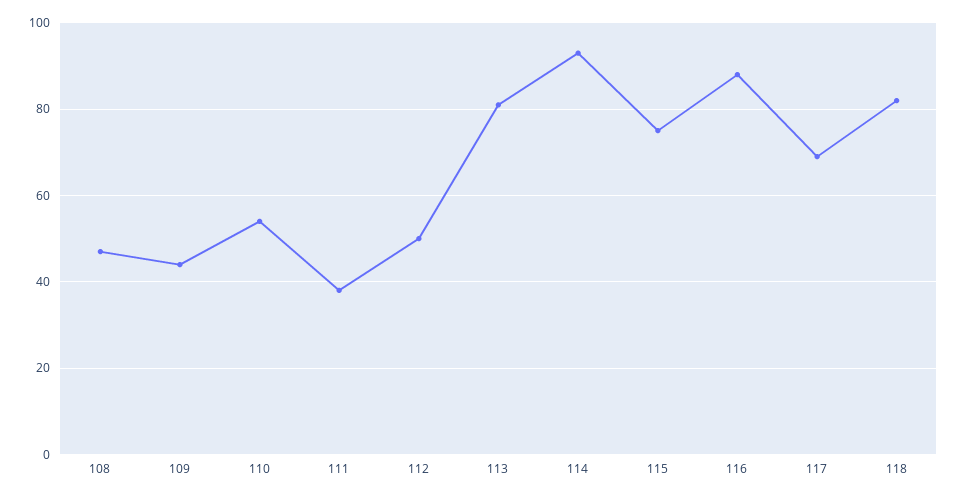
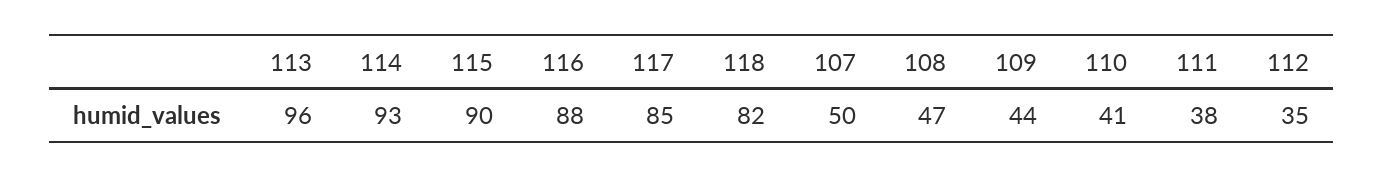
110: 55 -> 41
112: 50 -> 35
113: 80 -> 96
115: 75 -> 90
117: 70 -> 85
107: none -> 50

